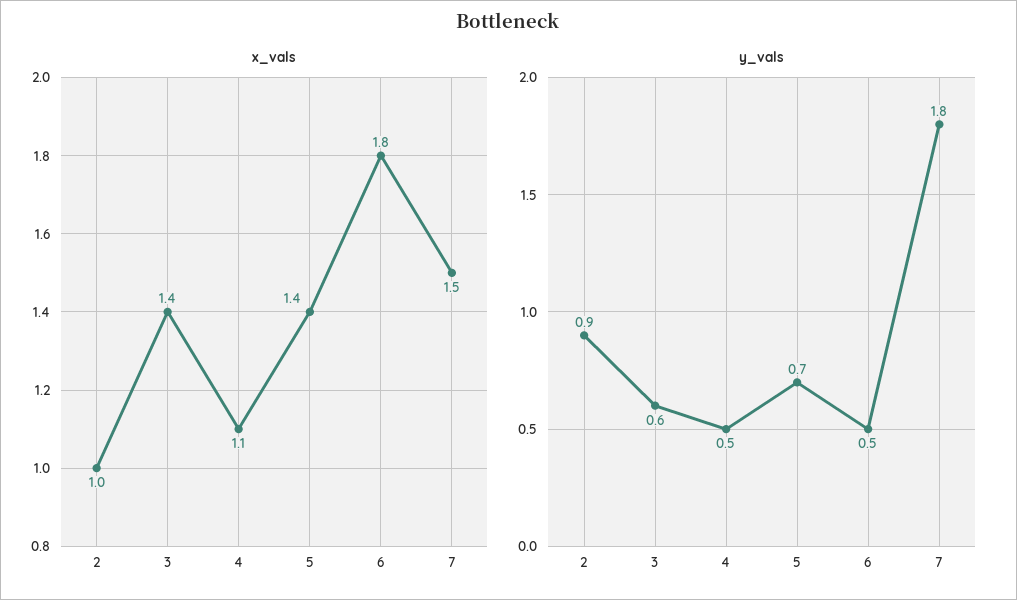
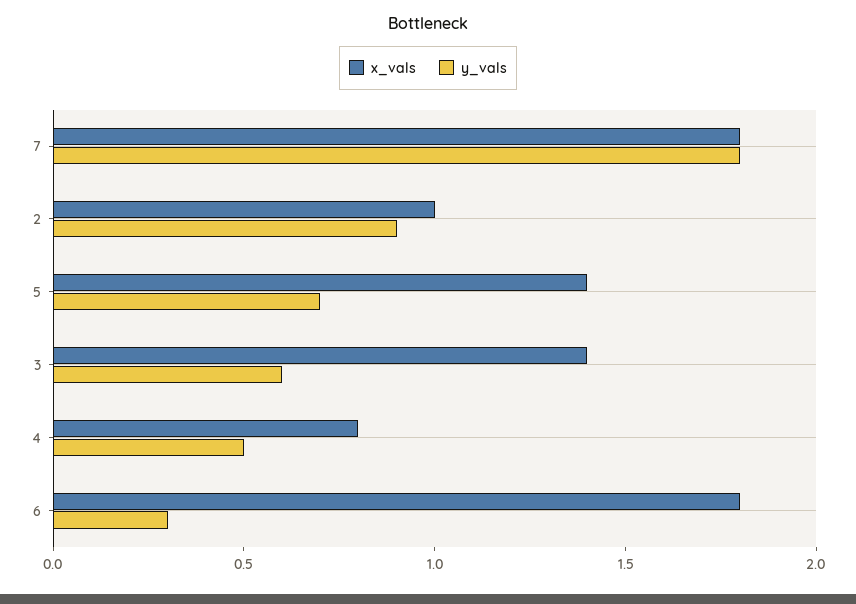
x_vals, 4: 1.1 -> 0.8
x_vals, 7: 1.5 -> 1.8
y_vals, 6: 0.5 -> 0.3

